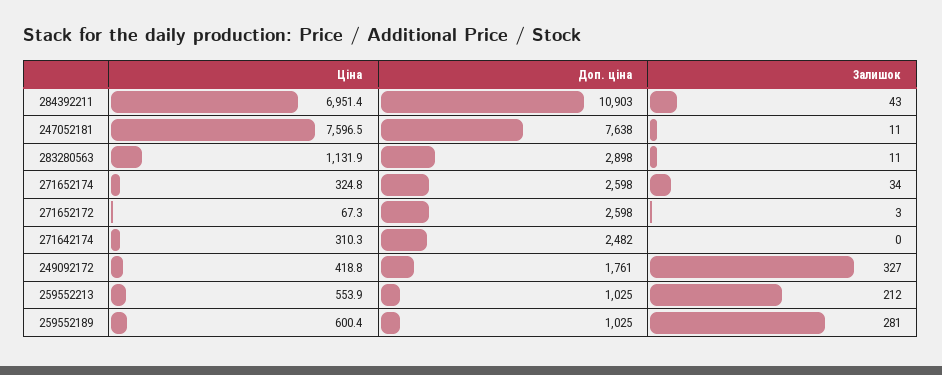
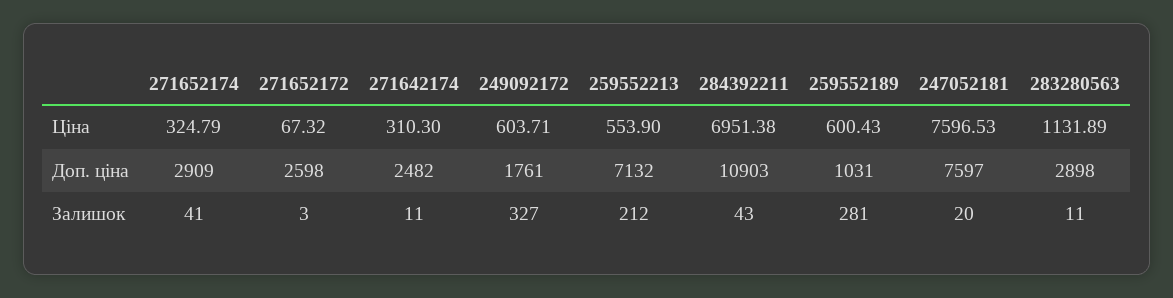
Доп. ціна, 247052181: 7638 -> 7597
Залишок, 247052181: 11 -> 20
Доп. ціна, 271652174: 2598 -> 2909
Залишок, 271652174: 34 -> 41
Залишок, 271642174: 0 -> 11
Ціна, 249092172: 418.8 -> 603.71
Доп. ціна, 259552213: 1025 -> 7132
Доп. ціна, 259552189: 1025 -> 1031

